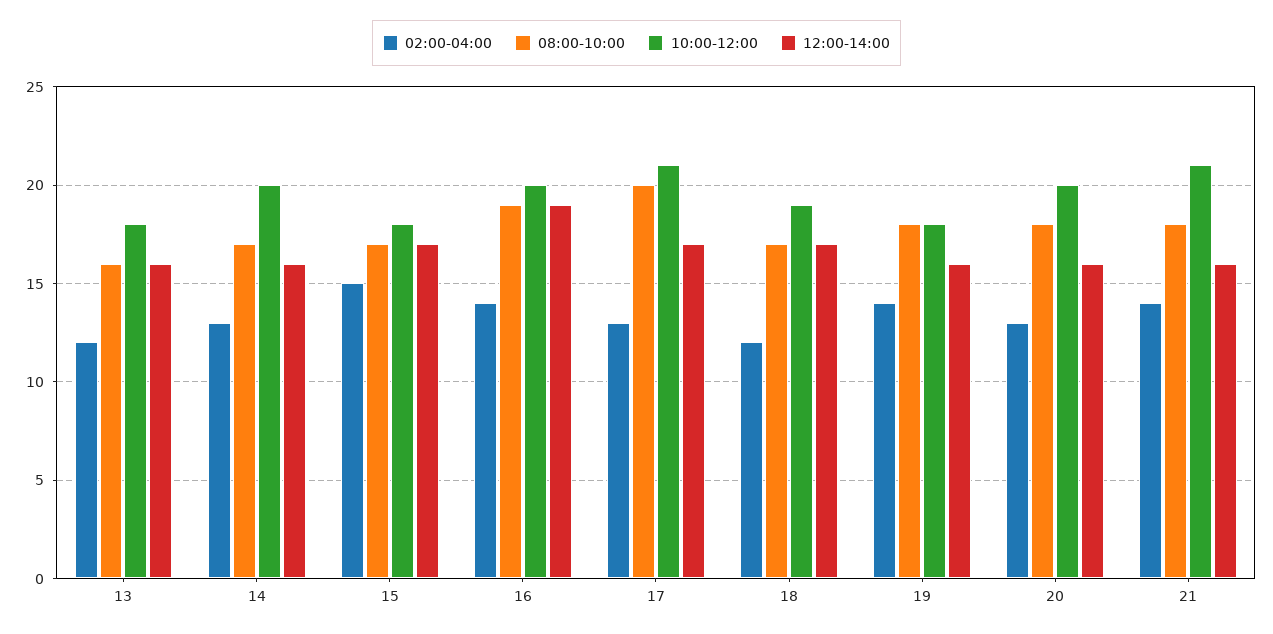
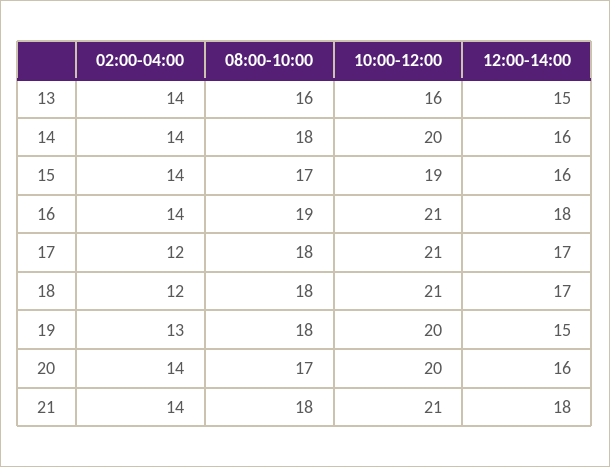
02:00-04:00, 13: 12 -> 14
10:00-12:00, 13: 18 -> 16
12:00-14:00, 13: 16 -> 15
02:00-04:00, 14: 13 -> 14
08:00-10:00, 14: 17 -> 18
02:00-04:00, 15: 15 -> 14
10:00-12:00, 15: 18 -> 19
12:00-14:00, 15: 17 -> 16
10:00-12:00, 16: 20 -> 21
12:00-14:00, 16: 19 -> 18
02:00-04:00, 17: 13 -> 12
08:00-10:00, 17: 20 -> 18
08:00-10:00, 18: 17 -> 18
10:00-12:00, 18: 19 -> 21
02:00-04:00, 19: 14 -> 13
10:00-12:00, 19: 18 -> 20
12:00-14:00, 19: 16 -> 15
02:00-04:00, 20: 13 -> 14
08:00-10:00, 20: 18 -> 17
12:00-14:00, 21: 16 -> 18

